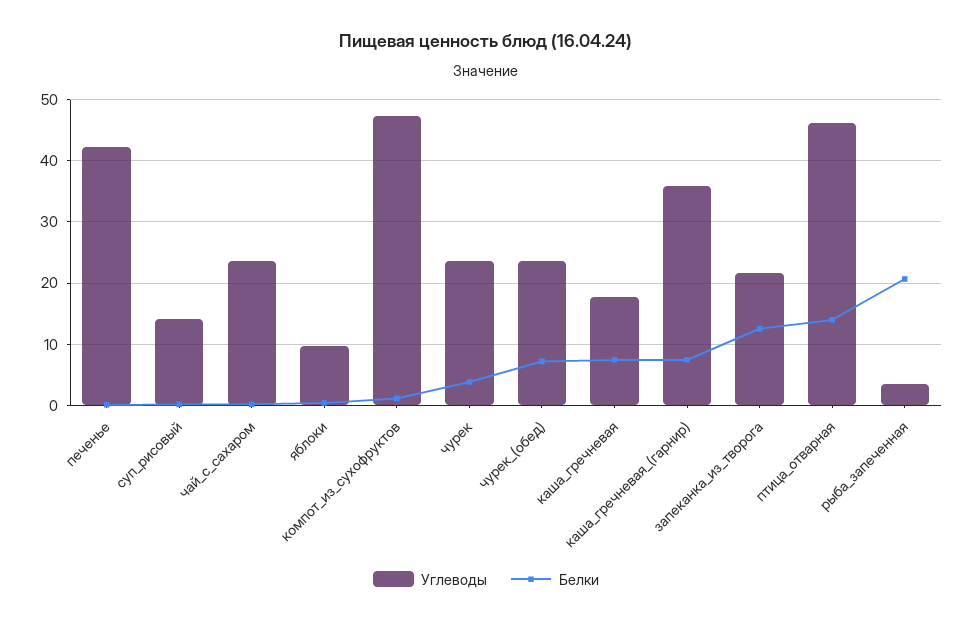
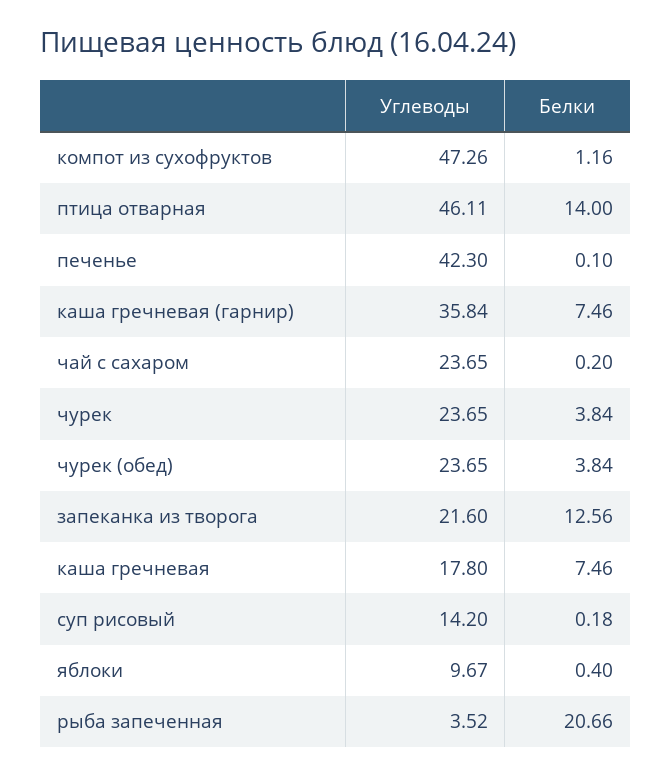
Белки, чурек_(обед): 7 -> 3.84

